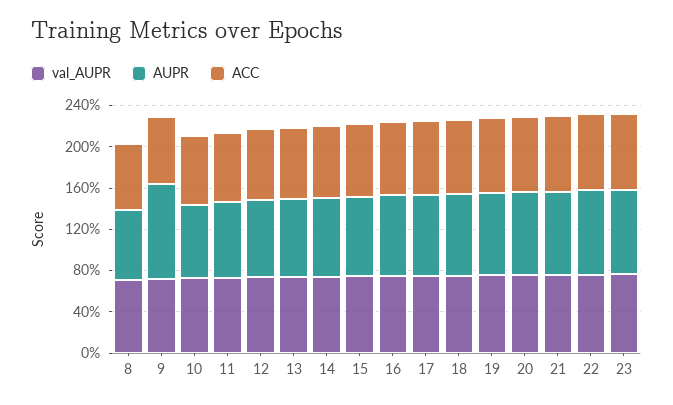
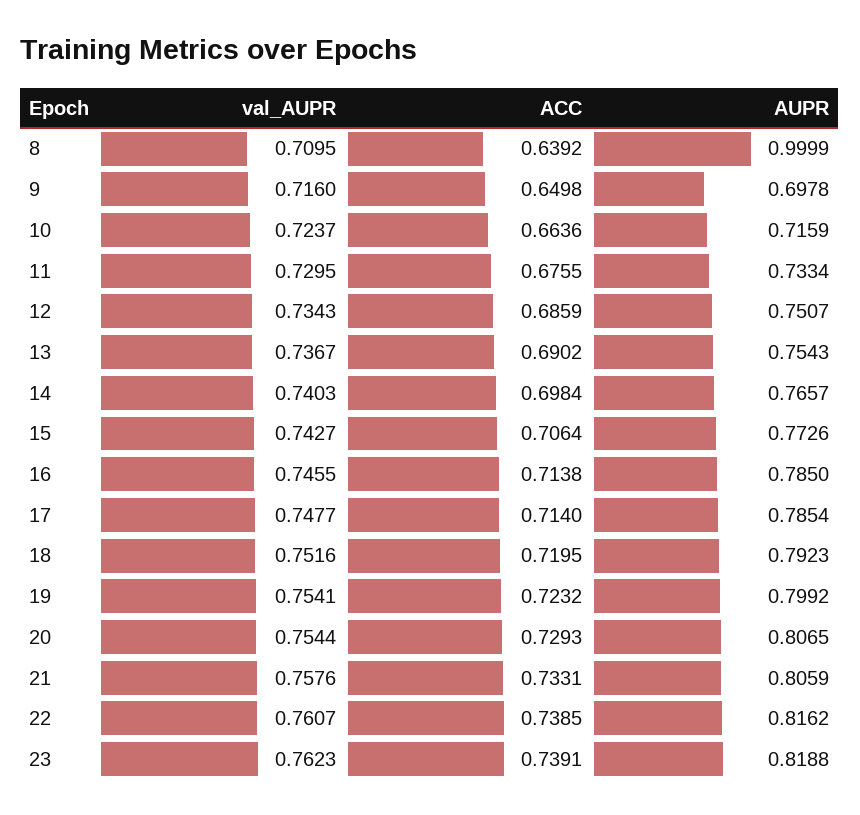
AUPR, 8: 0.7 -> 0.9999
AUPR, 9: 0.9 -> 0.6978

